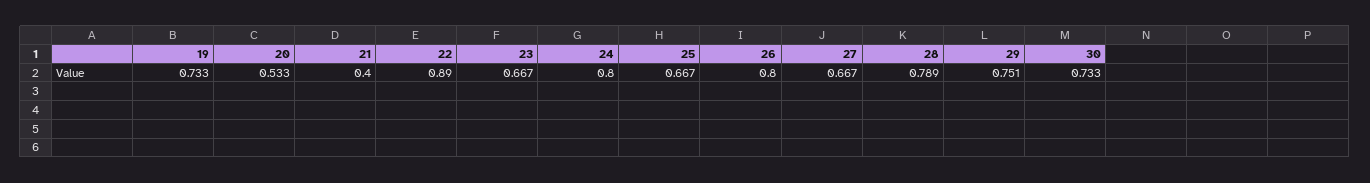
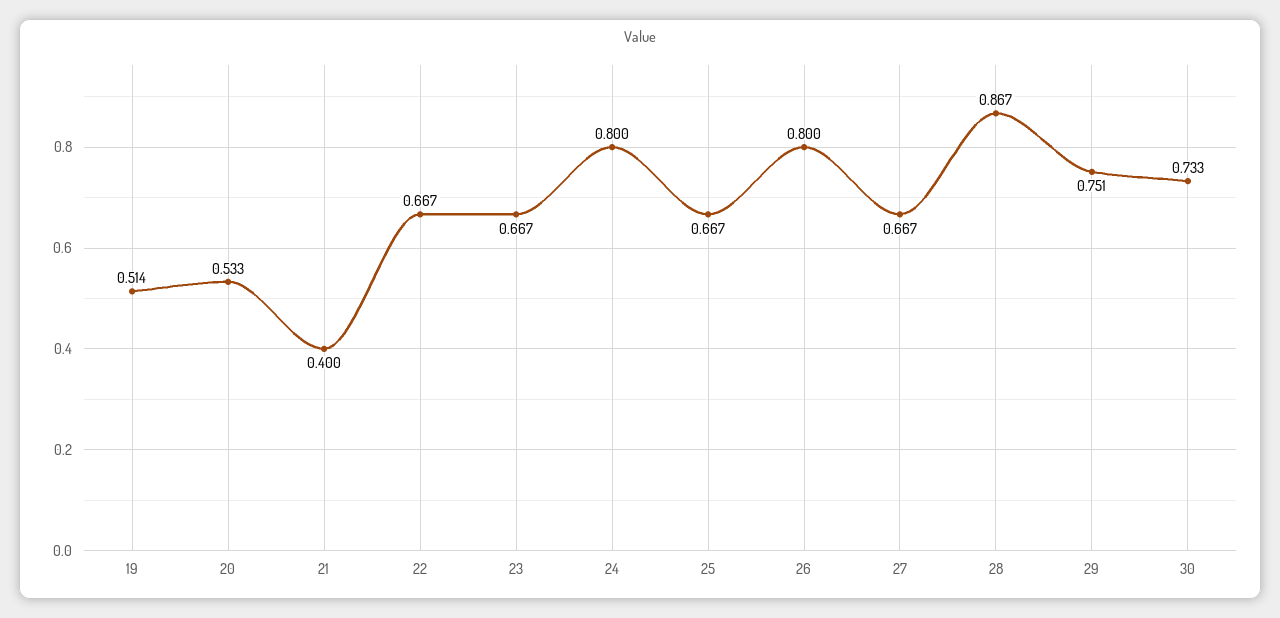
19: 0.733 -> 0.514
22: 0.89 -> 0.667
28: 0.789 -> 0.867

